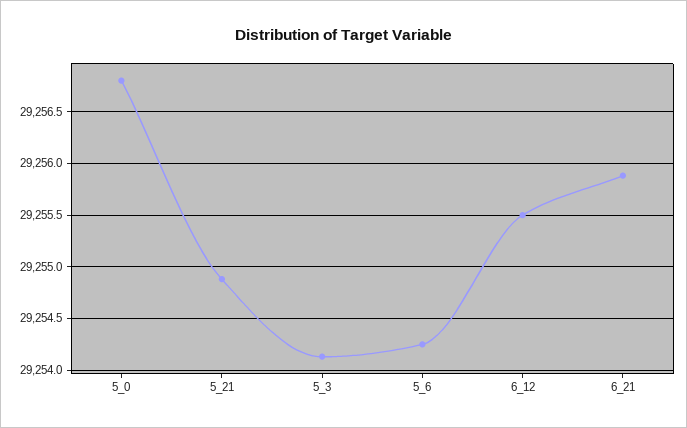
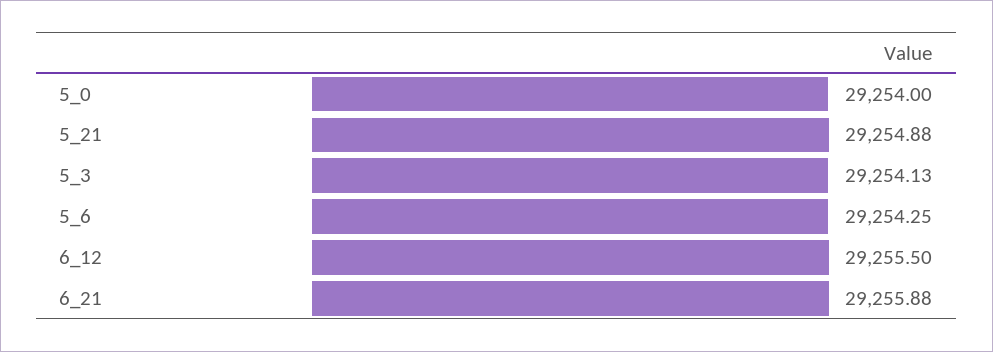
5_0: 29256.8 -> 29254

